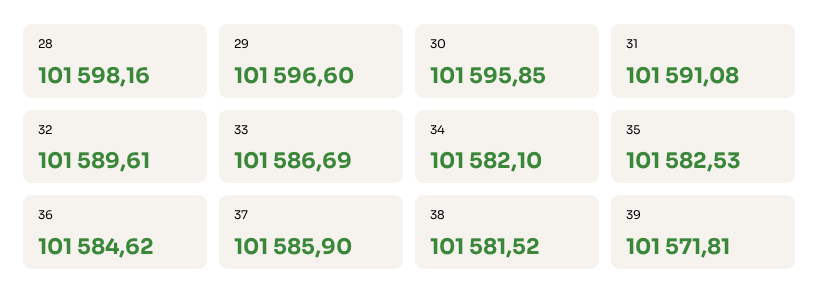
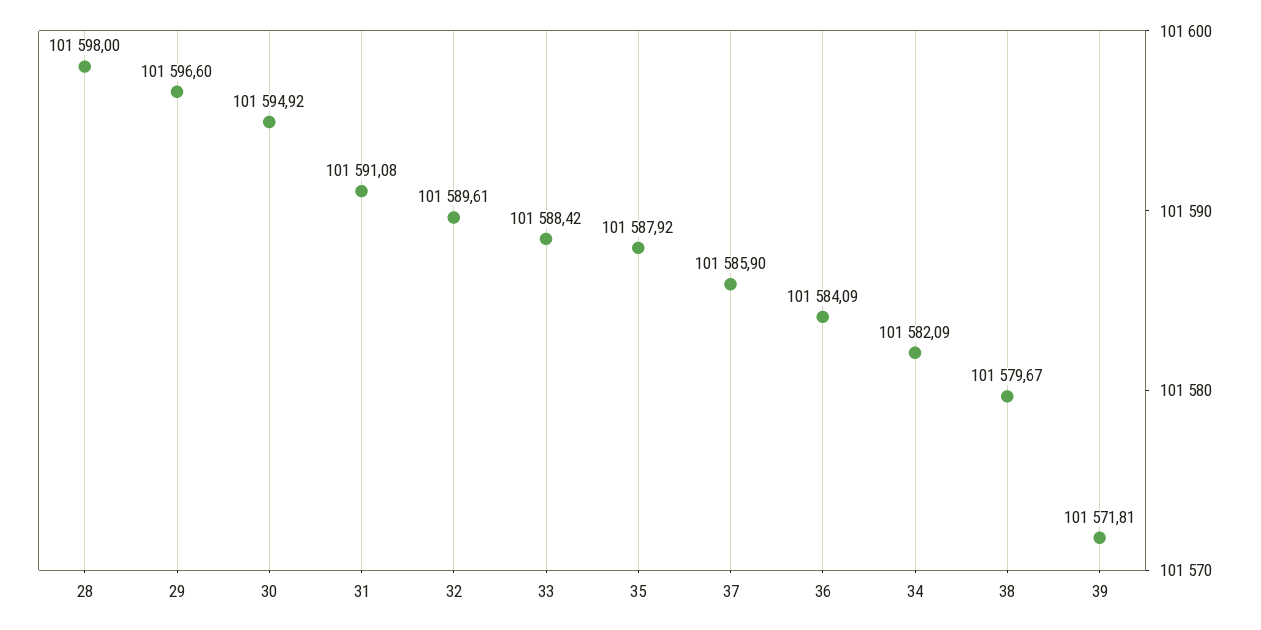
28: 101598.16 -> 101598
30: 101595.85 -> 101594.92
33: 101586.69 -> 101588.42
34: 101582.1 -> 101582.09
35: 101582.53 -> 101587.92
36: 101584.62 -> 101584.09
38: 101581.52 -> 101579.67

